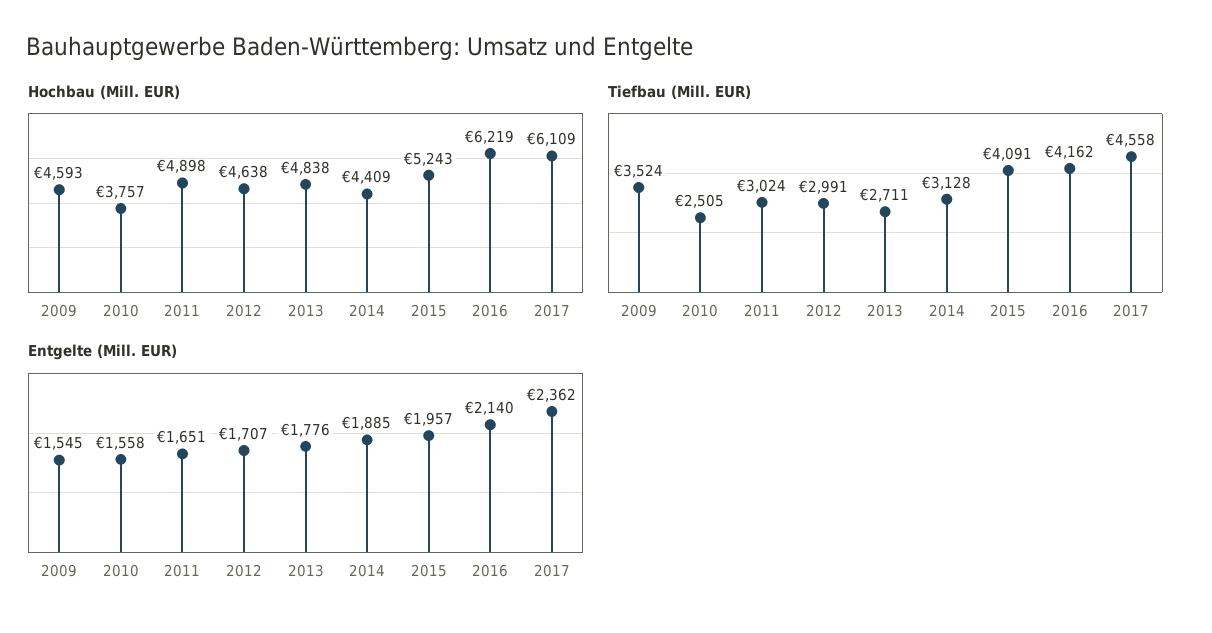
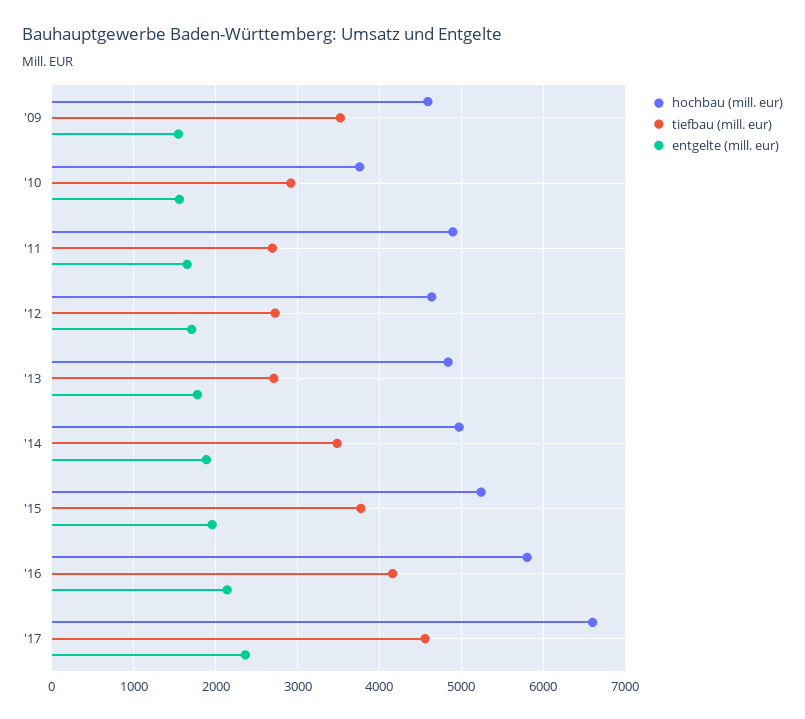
Hochbau (Mill. EUR), 2014: 4409 -> 5000
Hochbau (Mill. EUR), 2016: 6219 -> 5800
Hochbau (Mill. EUR), 2017: 6109 -> 6600
Tiefbau (Mill. EUR), 2010: 2505 -> 2900
Tiefbau (Mill. EUR), 2011: 3024 -> 2700
Tiefbau (Mill. EUR), 2012: 2991 -> 2700
Tiefbau (Mill. EUR), 2014: 3128 -> 3500
Tiefbau (Mill. EUR), 2015: 4091 -> 3800

